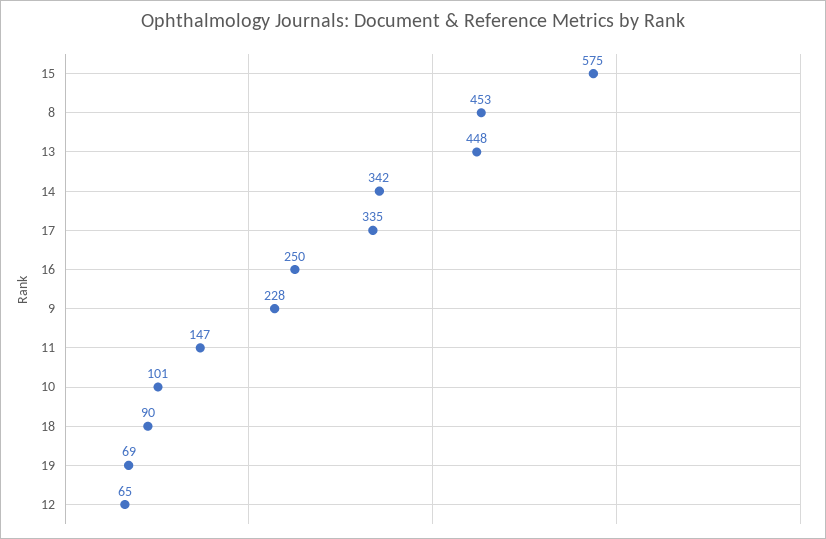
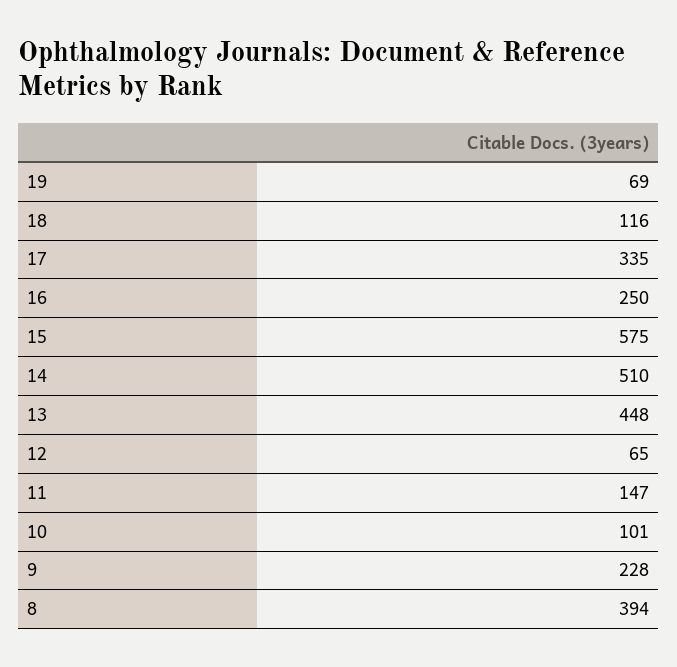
8: 453 -> 394
14: 342 -> 510
18: 90 -> 116

